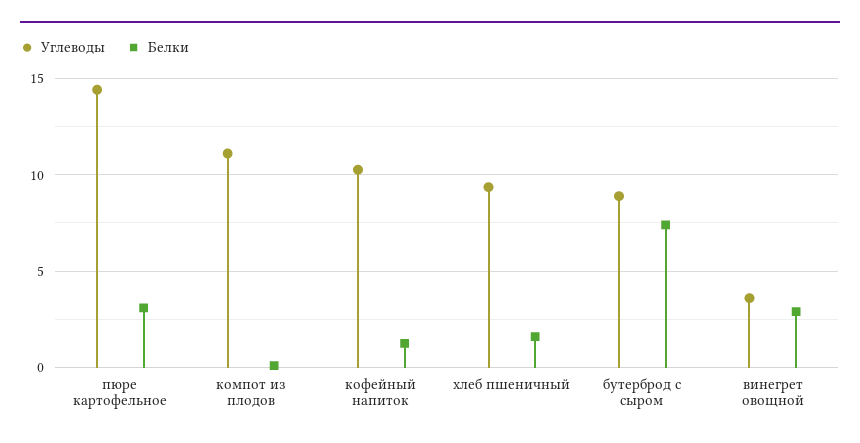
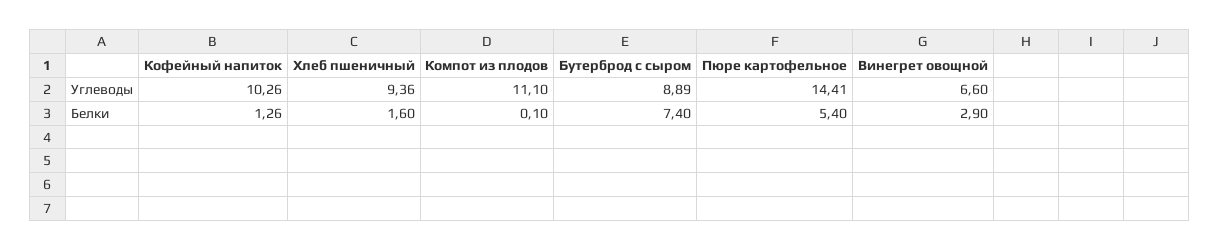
Белки, пюре картофельное: 3 -> 5.4
Углеводы, винегрет овощной: 3.5 -> 6.6

